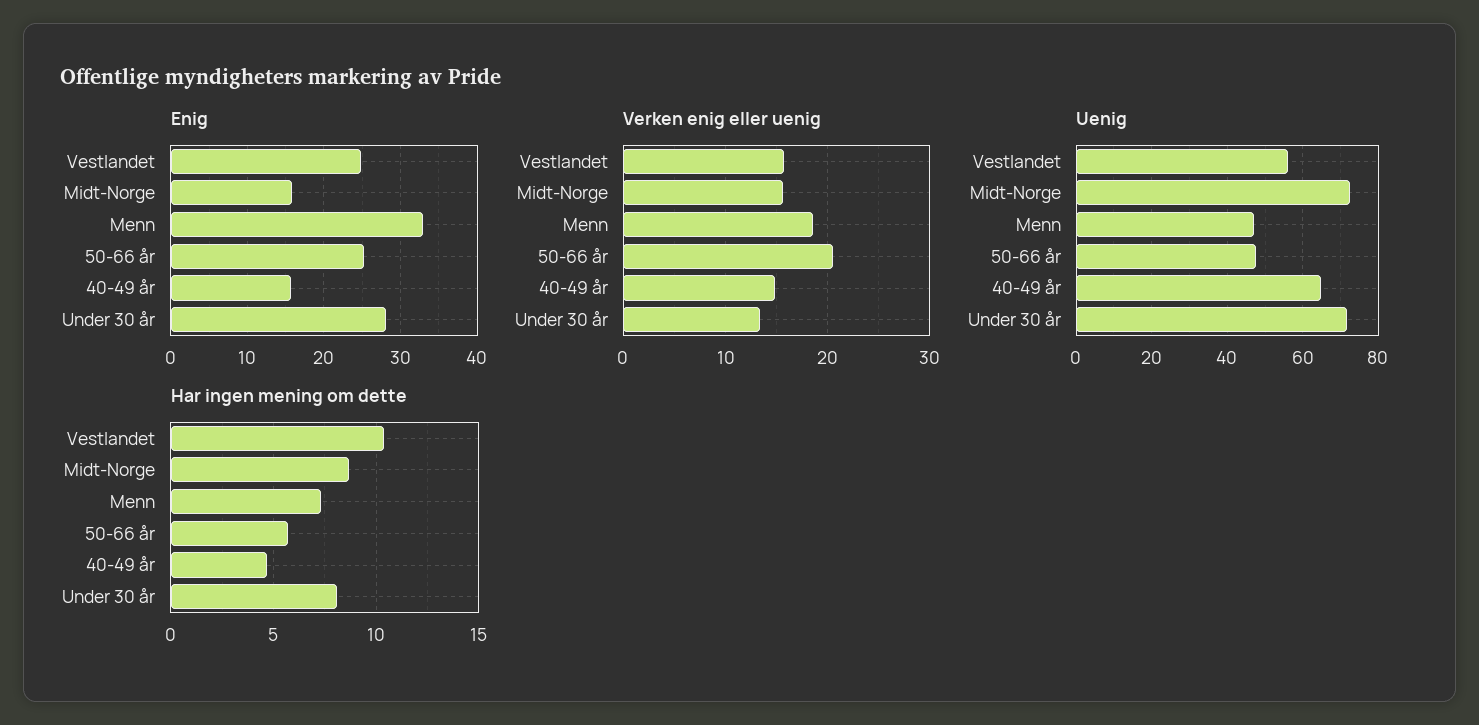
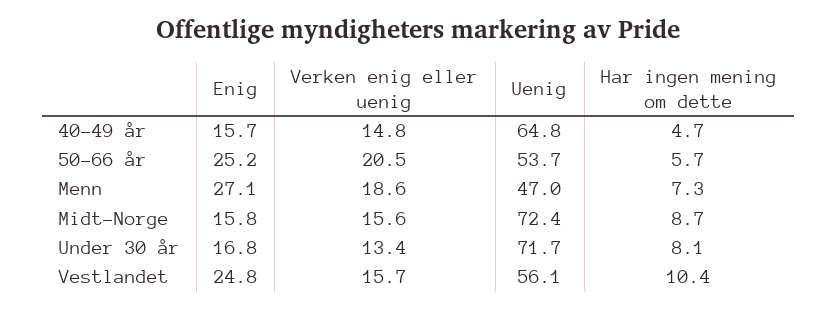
Enig, Menn: 33 -> 27.1
Enig, Under 30 år: 28 -> 16.8
Uenig, 50-66 år: 48 -> 53.7

